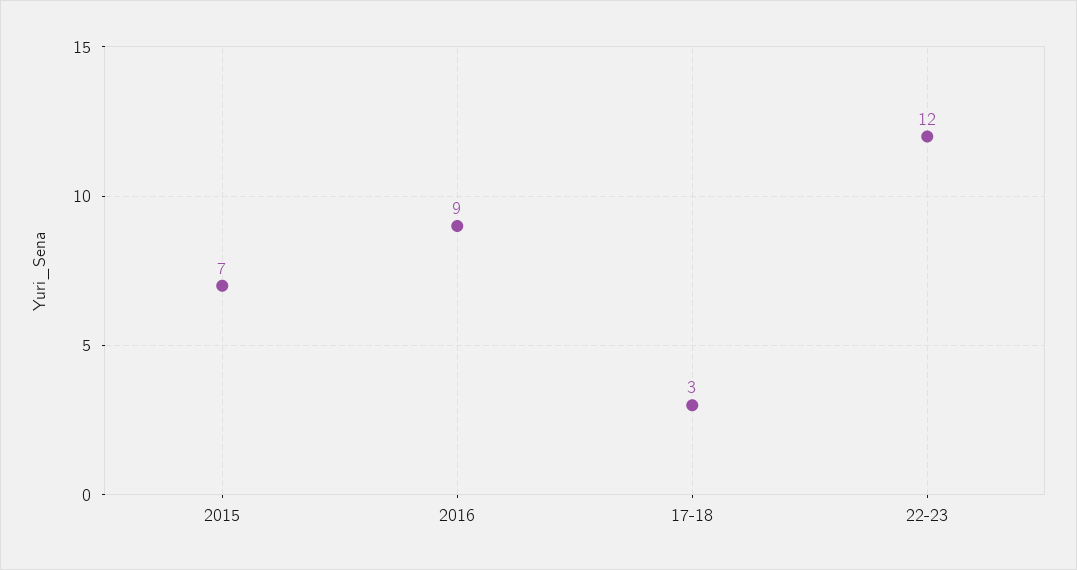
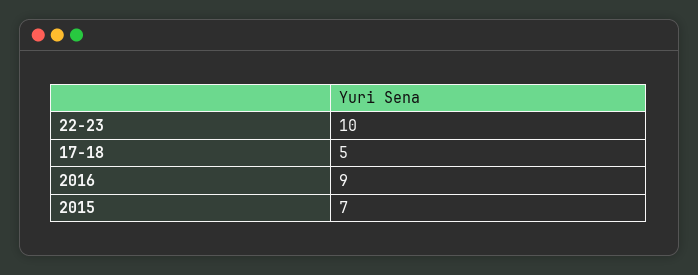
17-18: 3 -> 5
22-23: 12 -> 10

